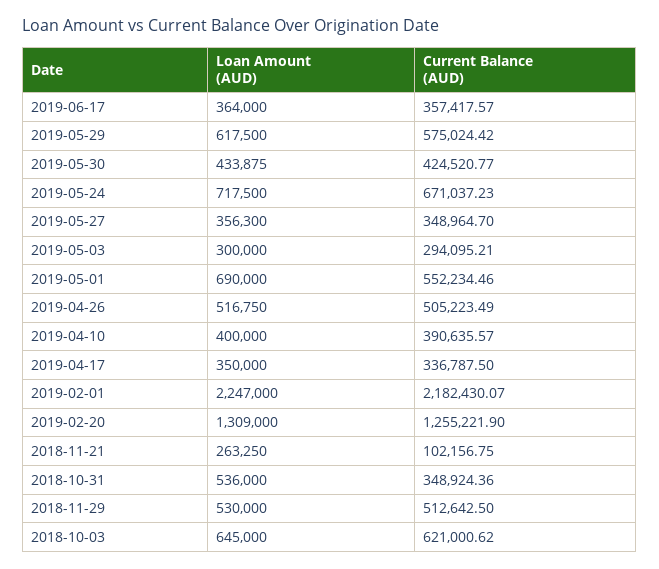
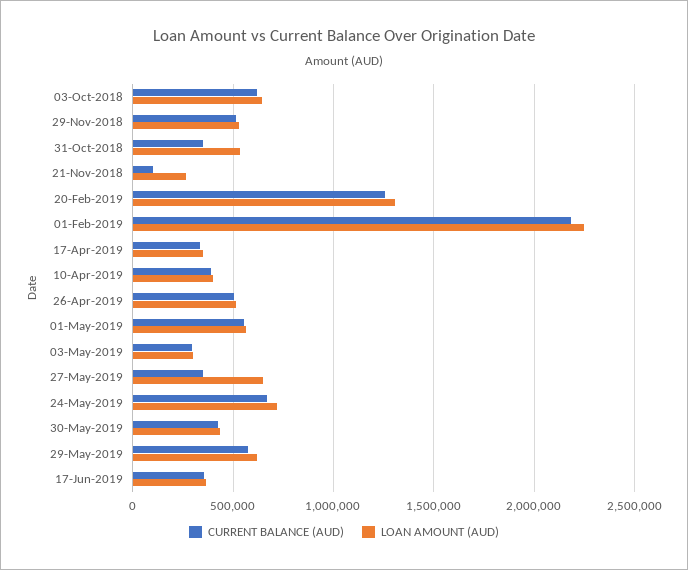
Loan Amount (AUD), 2019-05-27: 356300 -> 650000
Loan Amount (AUD), 2019-05-01: 690000 -> 550000

